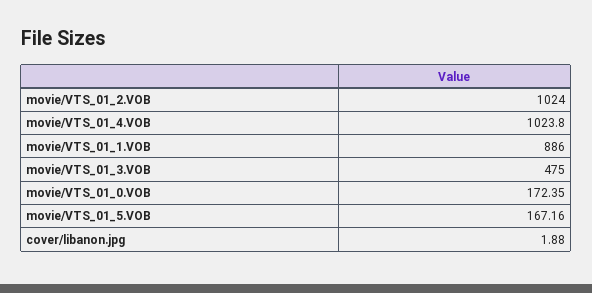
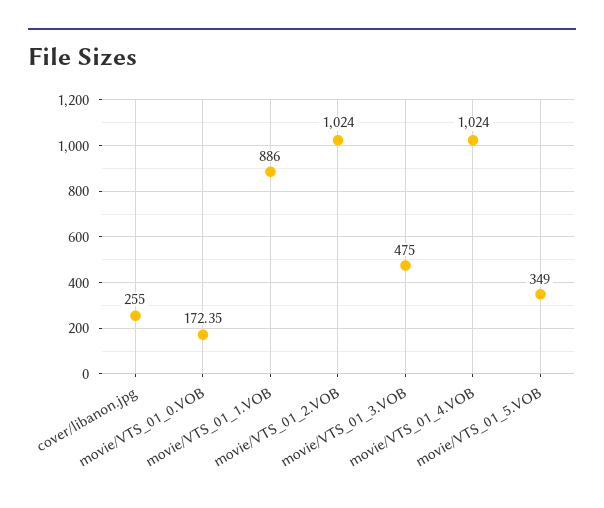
movie/VTS_01_4.VOB: 1023.8 -> 1024
movie/VTS_01_5.VOB: 167.16 -> 349
cover/libanon.jpg: 1.88 -> 255

